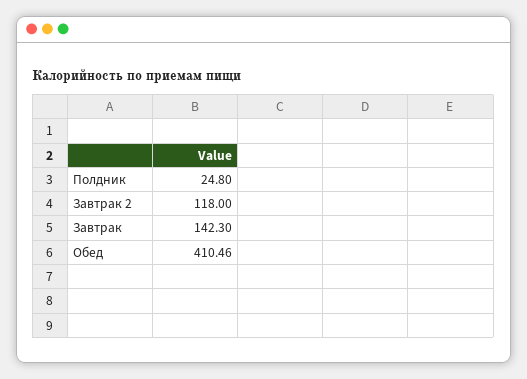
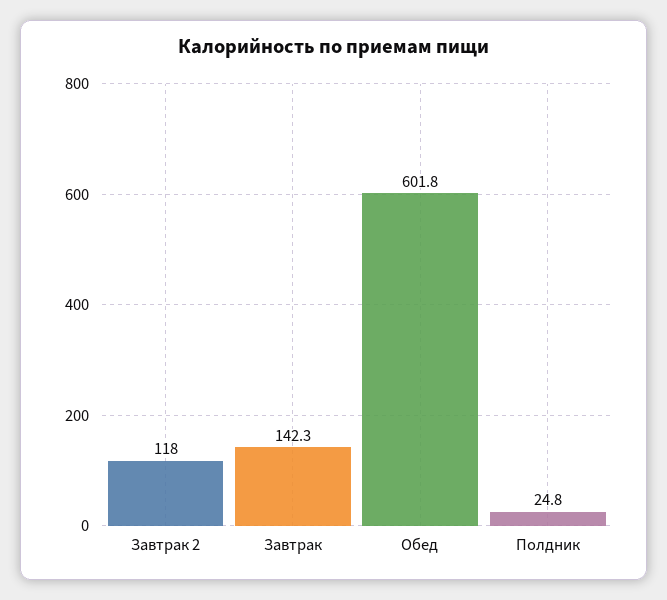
Обед: 410.46 -> 601.8

